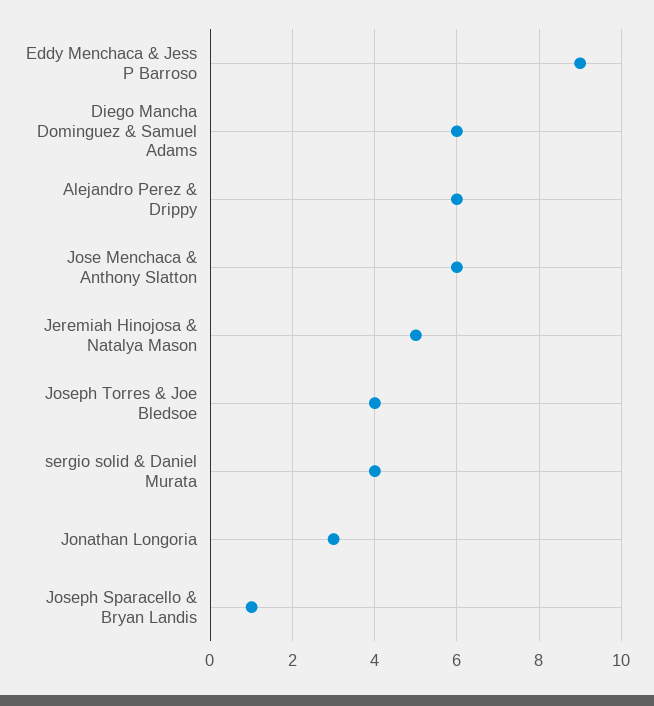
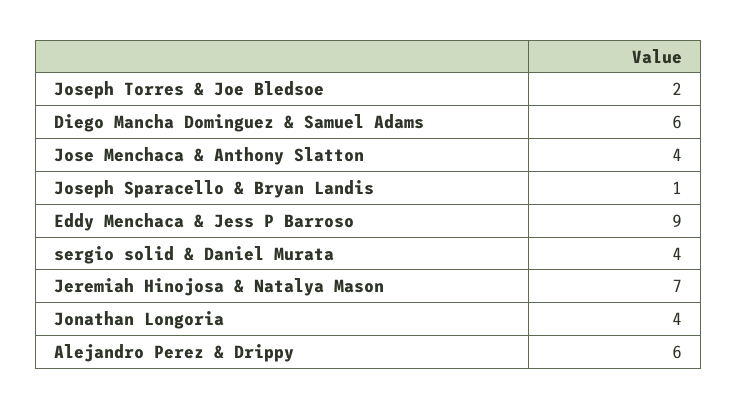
Jose Menchaca & Anthony Slatton: 6 -> 4
Jeremiah Hinojosa & Natalya Mason: 5 -> 7
Joseph Torres & Joe Bledsoe: 4 -> 2
Jonathan Longoria: 3 -> 4

